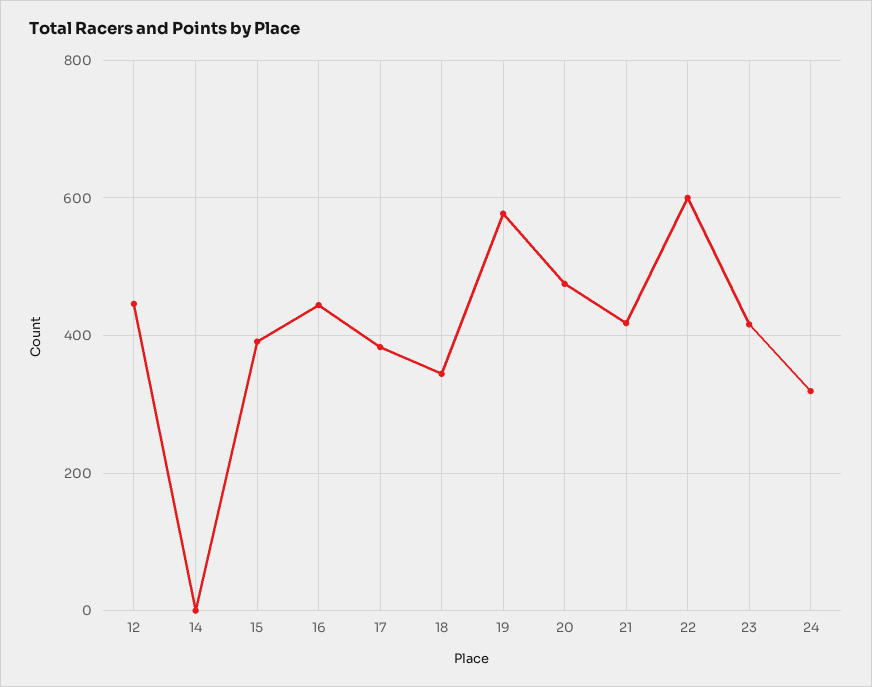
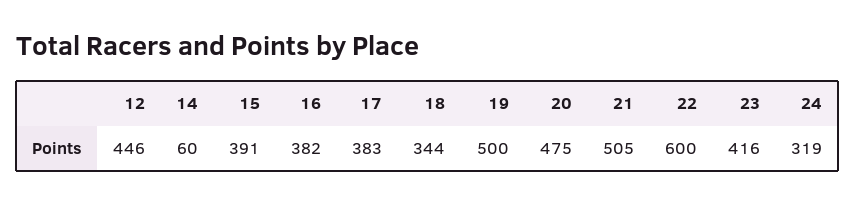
14: 0 -> 60
16: 440 -> 382
19: 580 -> 500
21: 420 -> 505

